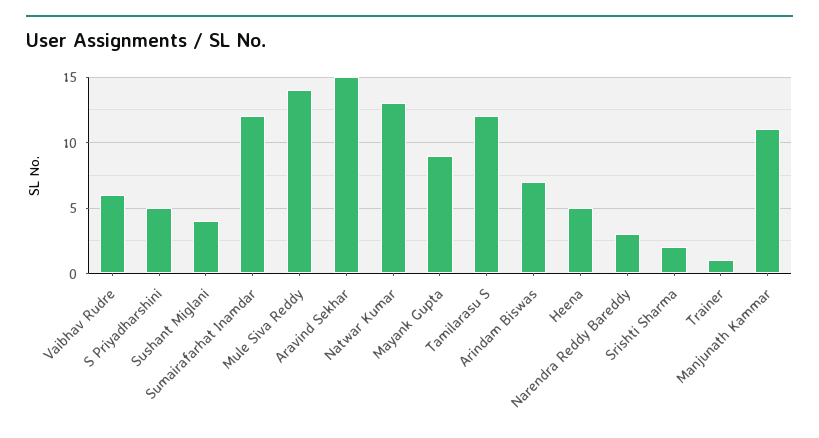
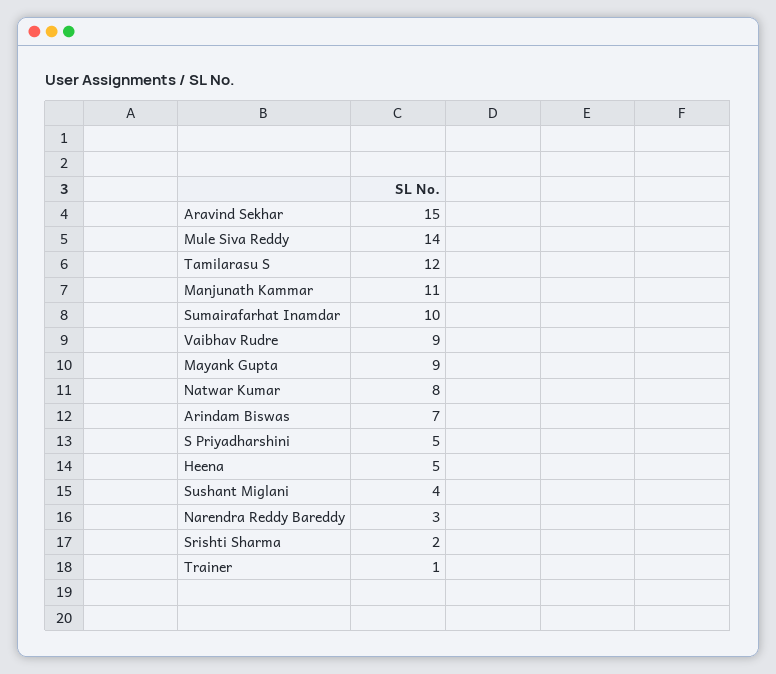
Vaibhav Rudre: 6 -> 9
Sumairafarhat Inamdar: 12 -> 10
Natwar Kumar: 13 -> 8

